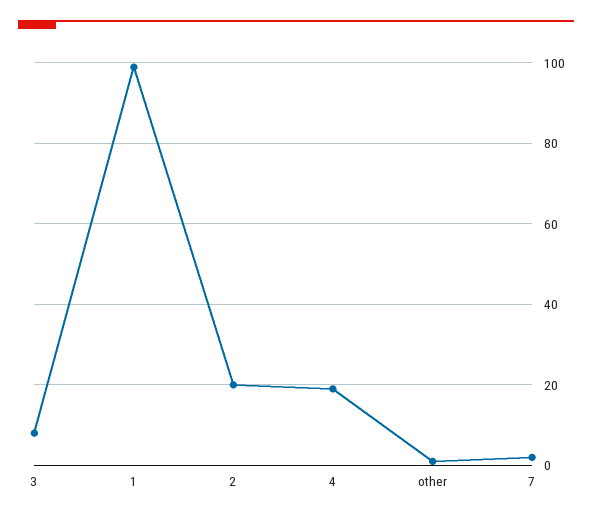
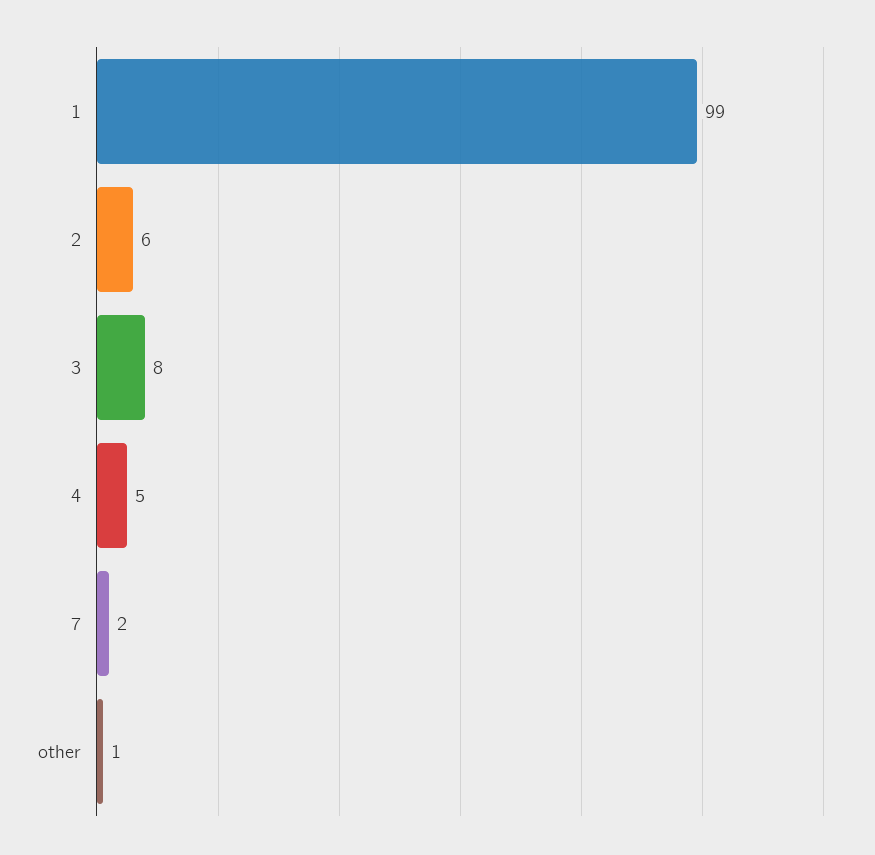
2: 20 -> 6
4: 20 -> 5

